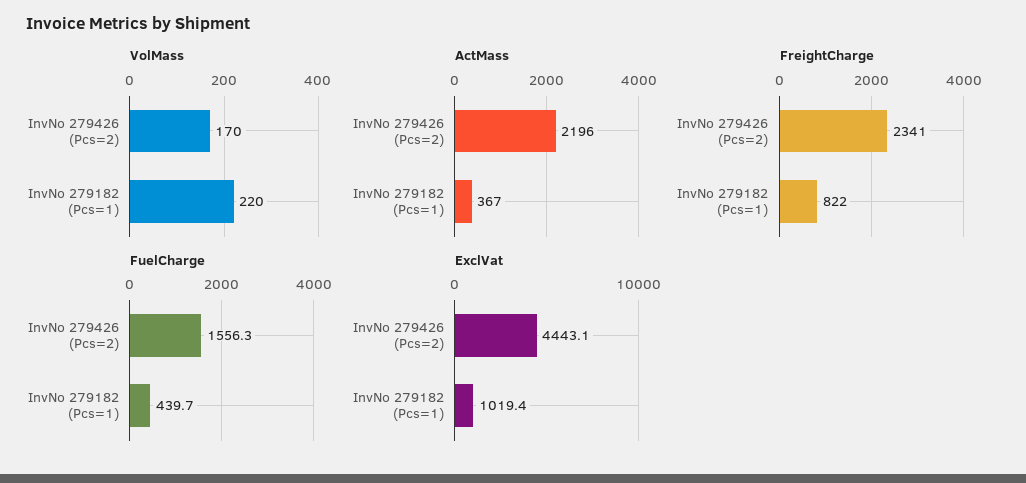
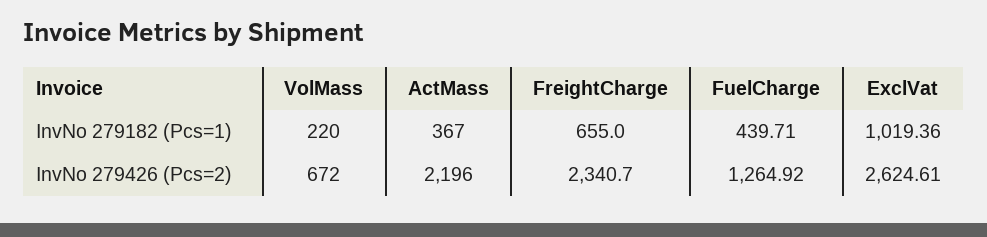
VolMass, InvNo 279426 (Pcs=2): 170 -> 672
FreightCharge, InvNo 279182 (Pcs=1): 822 -> 655
FuelCharge, InvNo 279426 (Pcs=2): 1556.3 -> 1264.92
ExclVat, InvNo 279426 (Pcs=2): 4443.1 -> 2624.61

